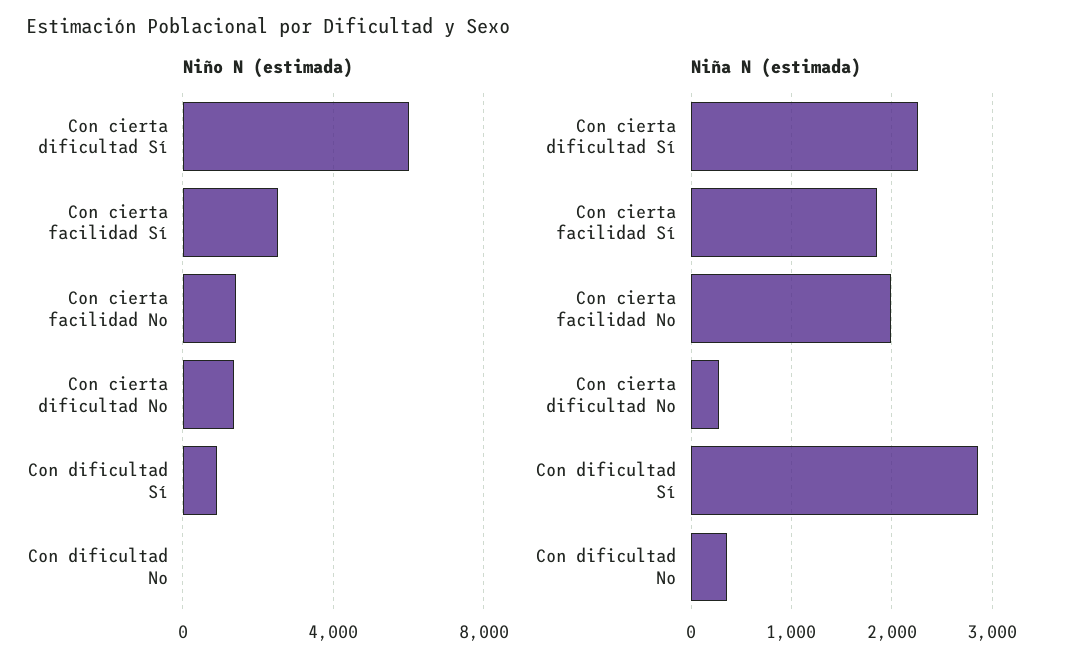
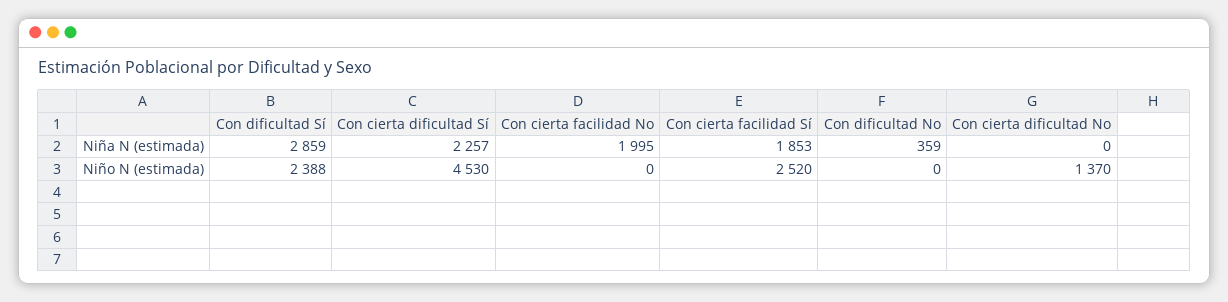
Niño N (estimada), Con cierta dificultad Sí: 6000 -> 4530
Niño N (estimada), Con cierta facilidad No: 1500 -> 0
Niño N (estimada), Con dificultad Sí: 1000 -> 2388
Niña N (estimada), Con cierta dificultad No: 300 -> 0

